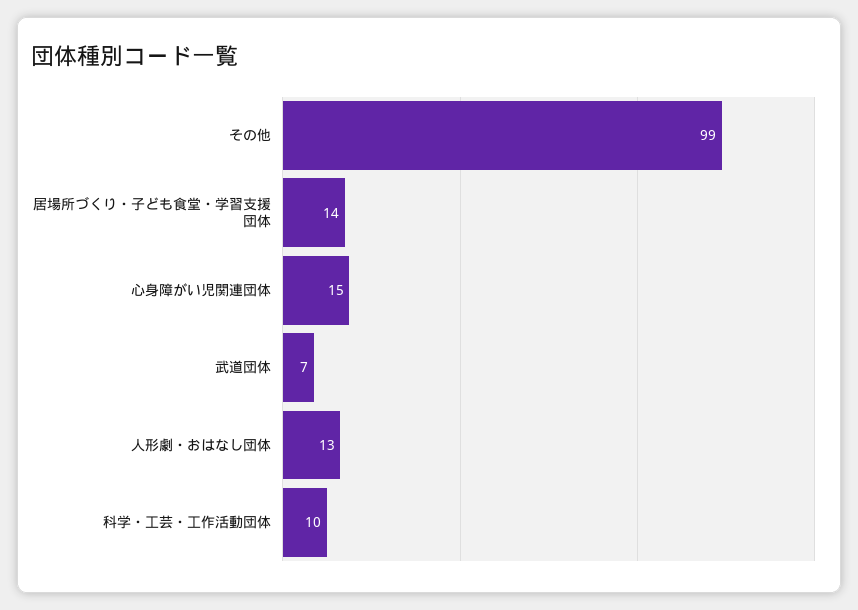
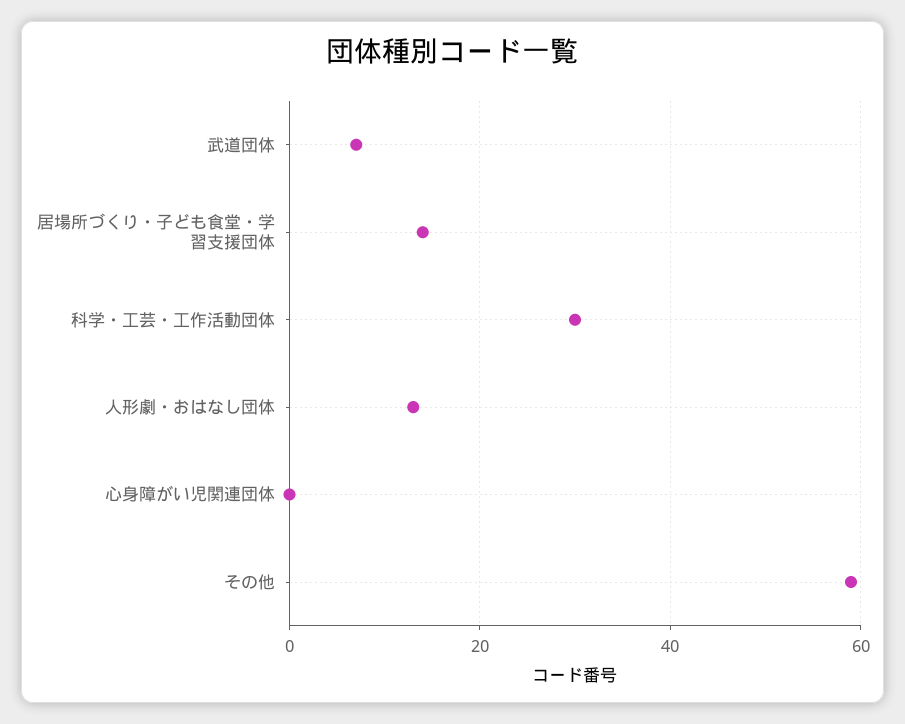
その他: 99 -> 60
心身障がい児関連団体: 15 -> 0
科学・工芸・工作活動団体: 10 -> 30

